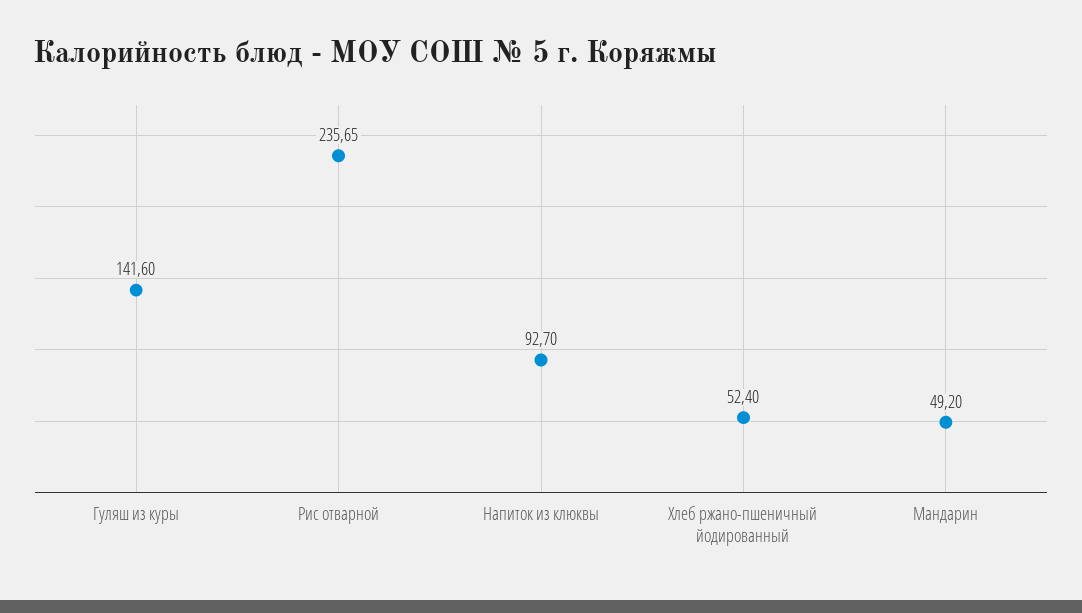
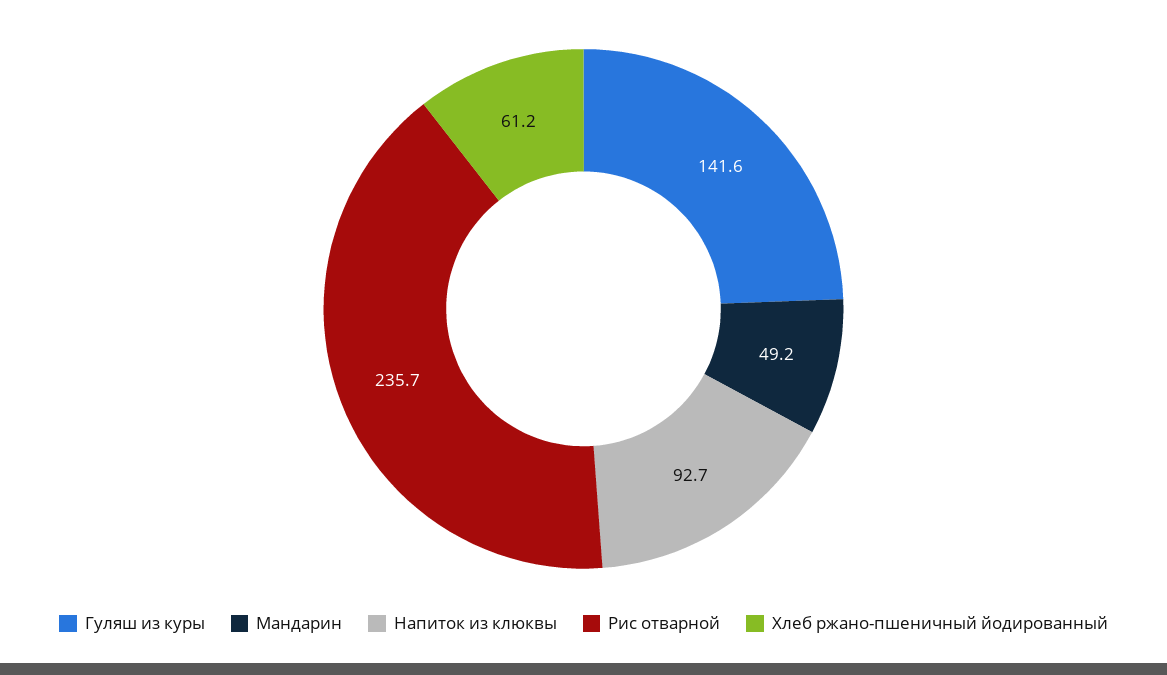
Хлеб ржано-пшеничный йодированный: 52.4 -> 61.2

